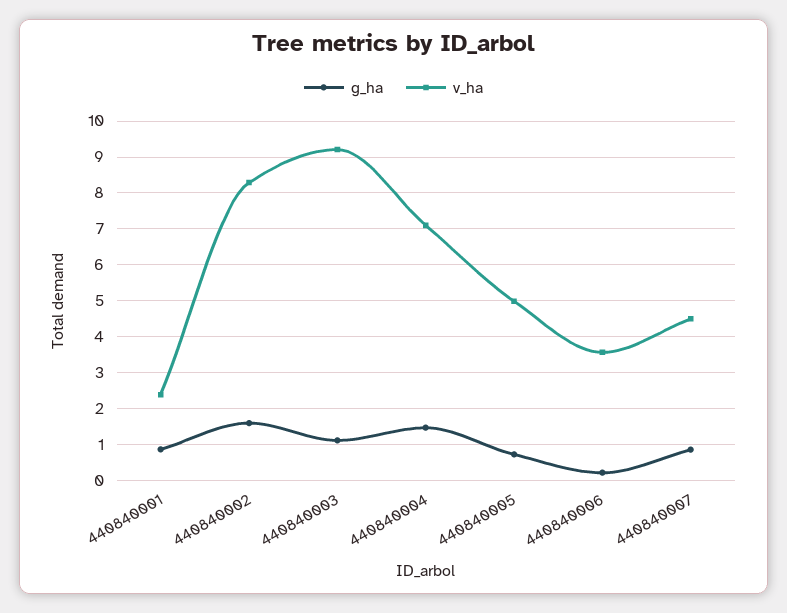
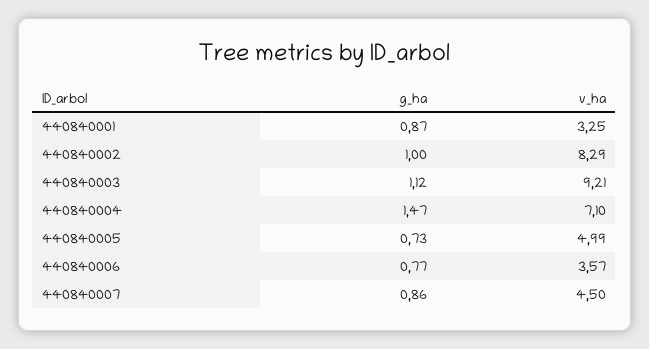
v_ha, 440840001: 2.4 -> 3.25
g_ha, 440840002: 1.6 -> 1
g_ha, 440840006: 0.2 -> 0.77

